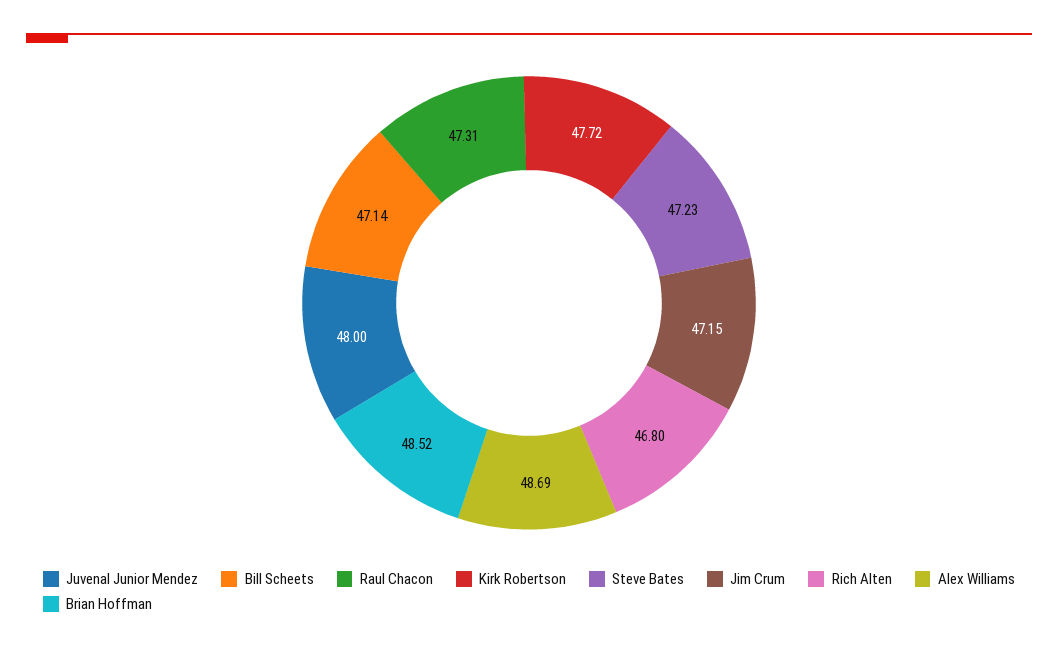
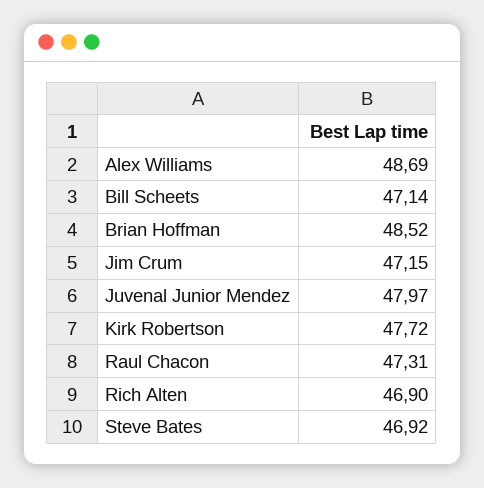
Juvenal Junior Mendez: 48 -> 47.97
Steve Bates: 47.23 -> 46.92
Rich Alten: 46.8 -> 46.9

